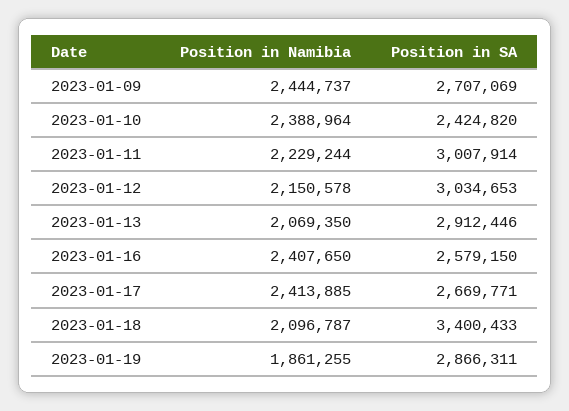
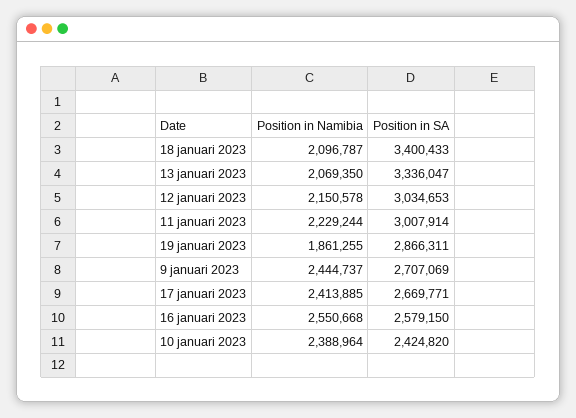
Position in SA, 2023-01-13: 2912446 -> 3336047
Position in Namibia, 2023-01-16: 2407650 -> 2550668

